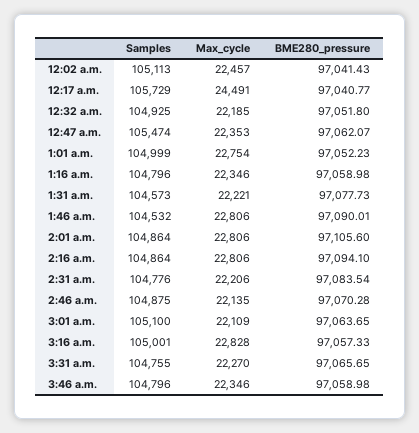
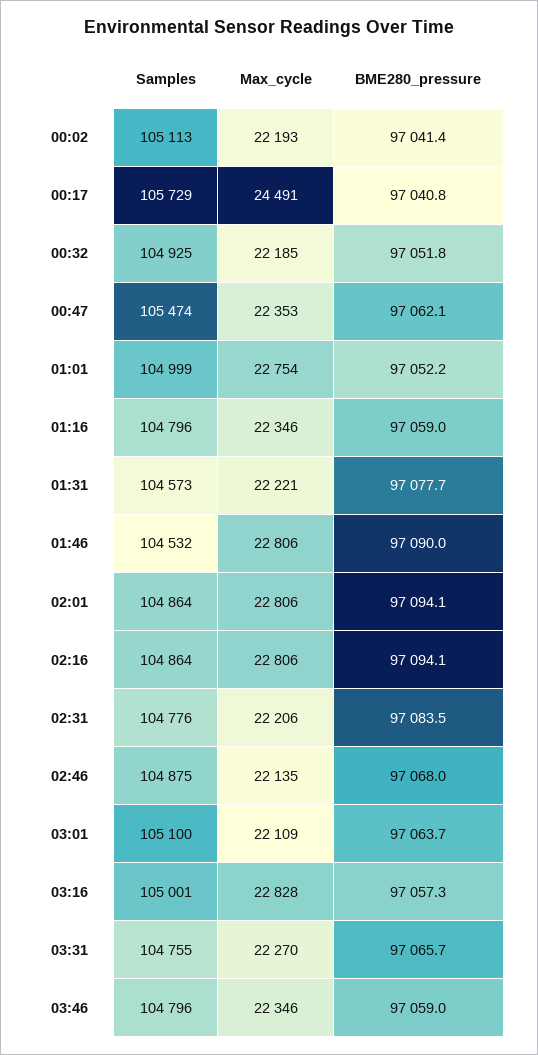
Max_cycle, 12:02 a.m.: 22457 -> 22193
BME280_pressure, 2:01 a.m.: 97105.6 -> 97094.1
BME280_pressure, 2:46 a.m.: 97070.28 -> 97068

